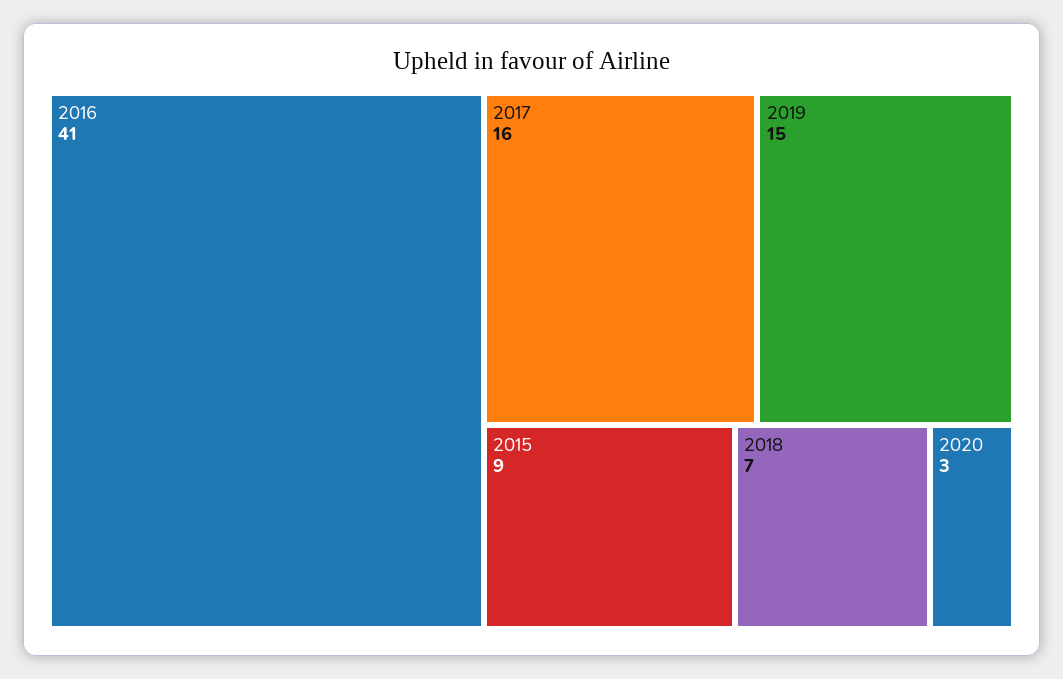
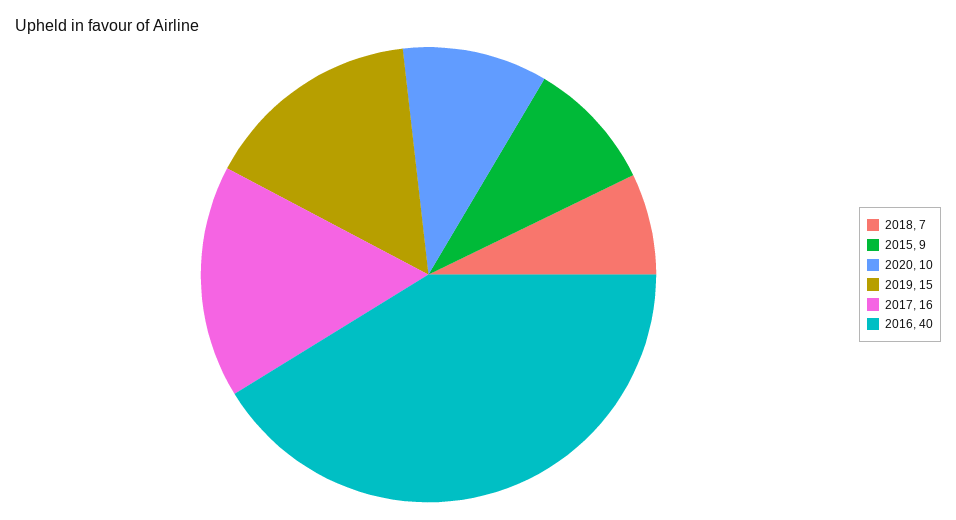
2016: 41 -> 40
2020: 3 -> 10

